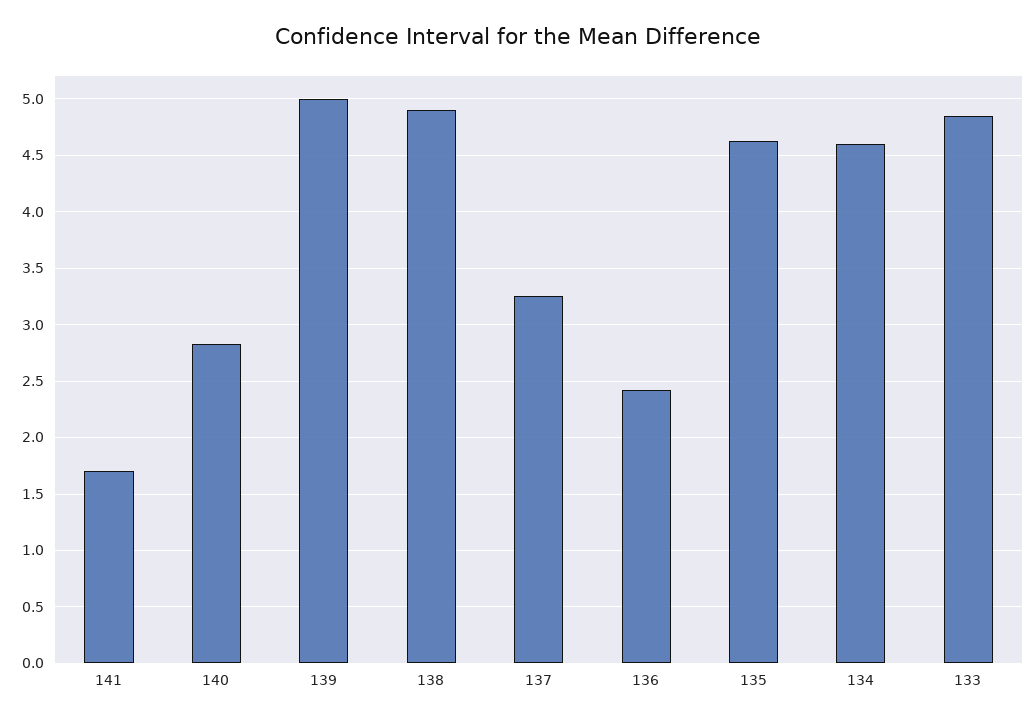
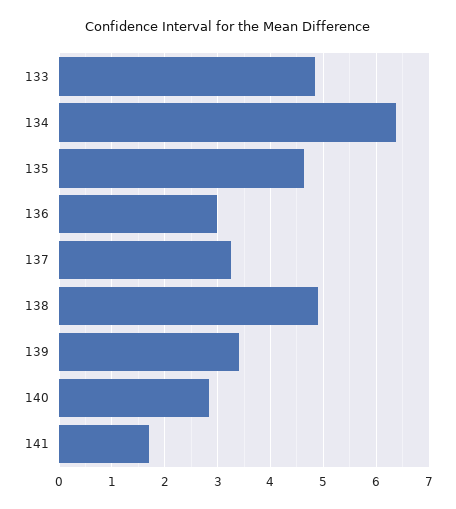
139: 5 -> 3.4
136: 2.4 -> 3
134: 4.6 -> 6.4

